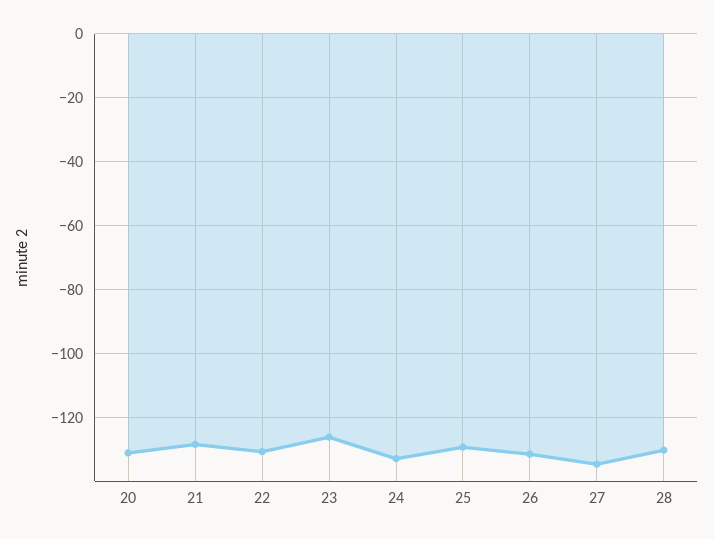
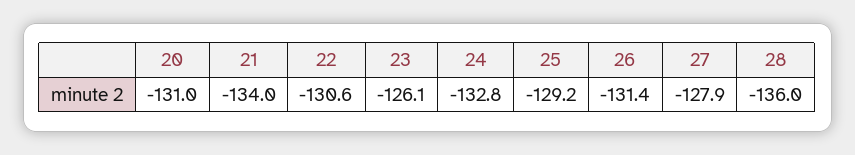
21: -128 -> -134
27: -134 -> -127.9
28: -130 -> -136

